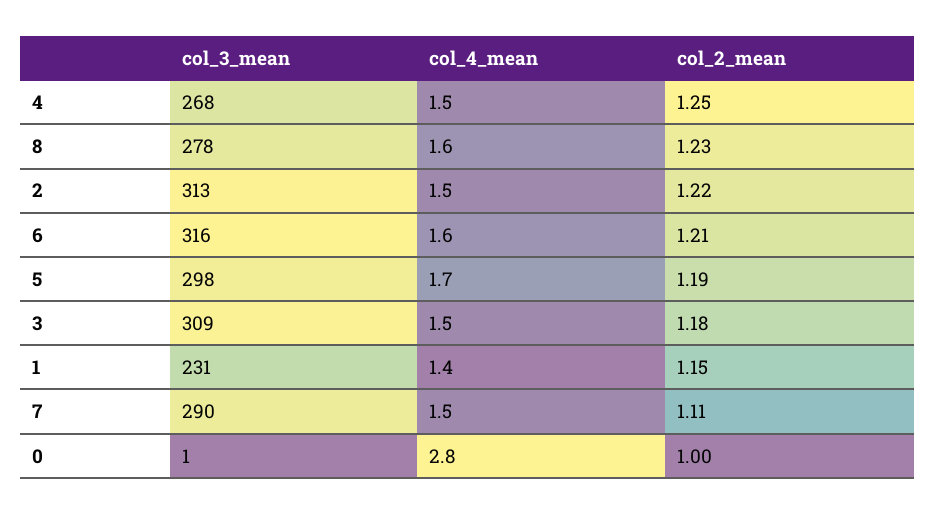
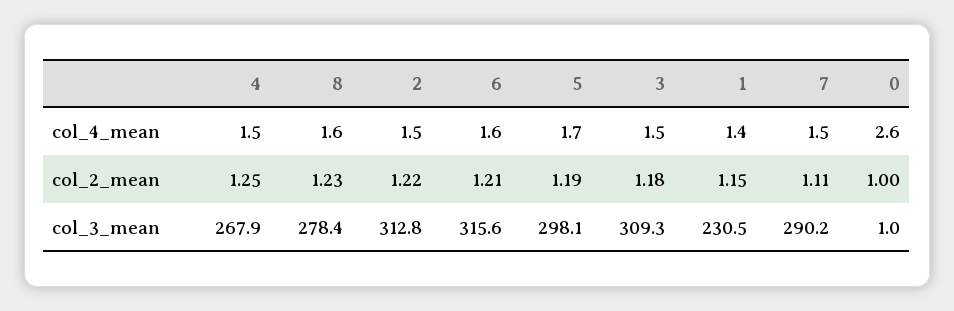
col_4_mean, 0: 2.8 -> 2.6

